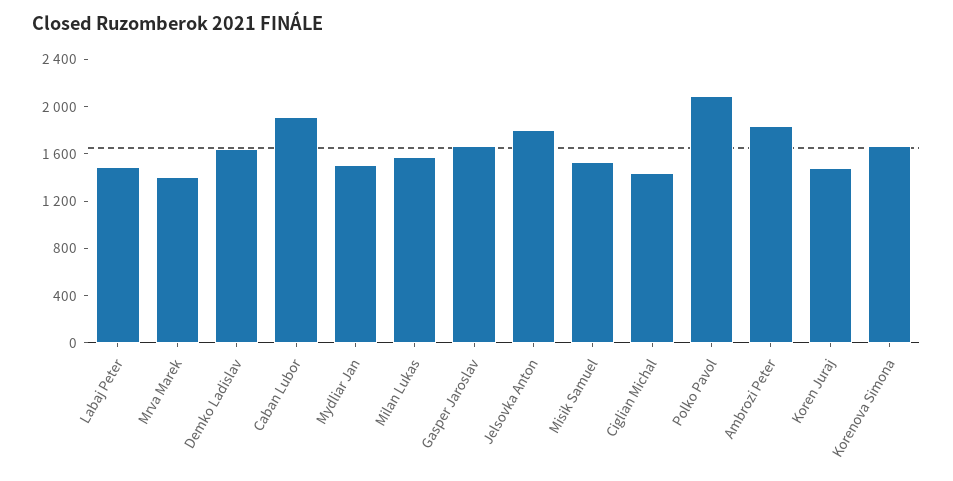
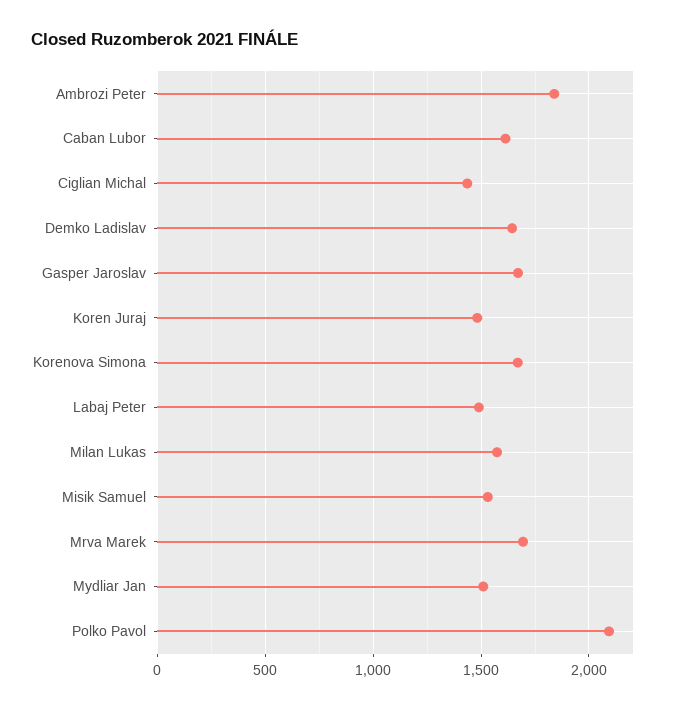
Mrva Marek: 1400 -> 1700
Caban Lubor: 1900 -> 1600
Jelsovka Anton: 1800 -> none

